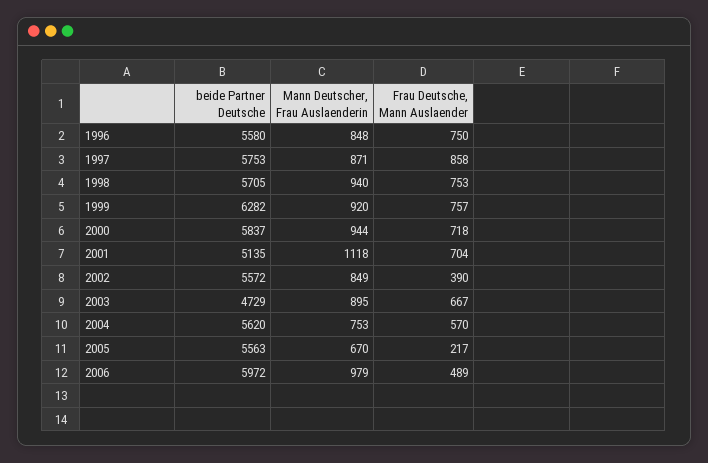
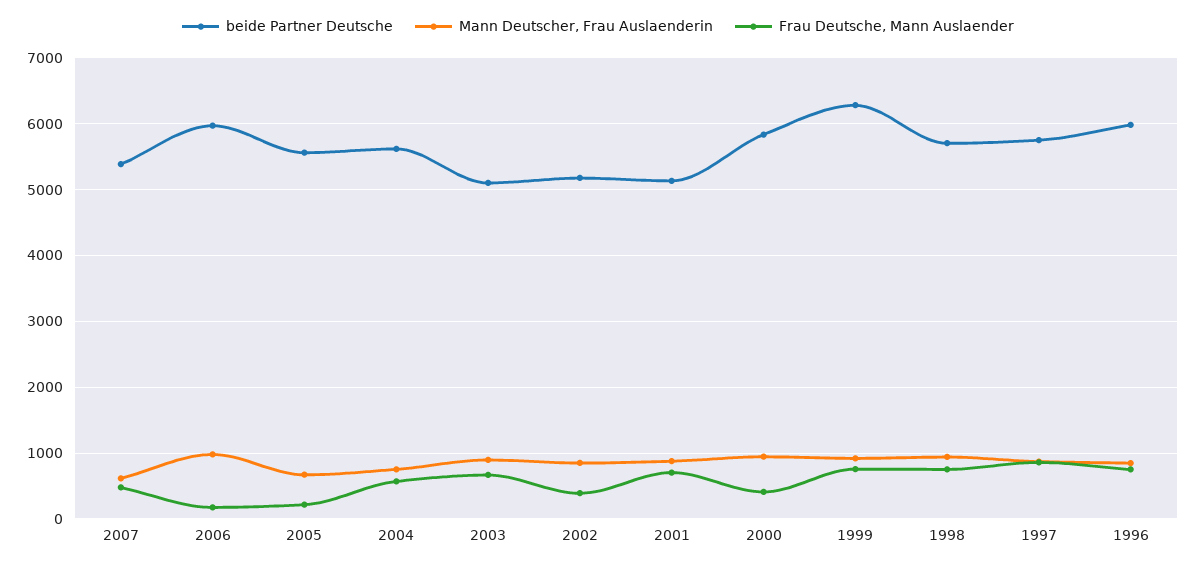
beide Partner Deutsche, 1996: 5580 -> 6000
Frau Deutsche, Mann Auslaender, 2000: 718 -> 400
Mann Deutscher, Frau Auslaenderin, 2001: 1118 -> 900
beide Partner Deutsche, 2002: 5572 -> 5200
beide Partner Deutsche, 2003: 4729 -> 5100
Frau Deutsche, Mann Auslaender, 2006: 489 -> 200
beide Partner Deutsche, 2007: none -> 5400
Mann Deutscher, Frau Auslaenderin, 2007: none -> 600
Frau Deutsche, Mann Auslaender, 2007: none -> 500

